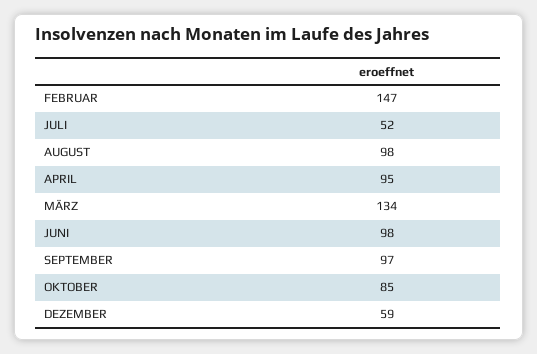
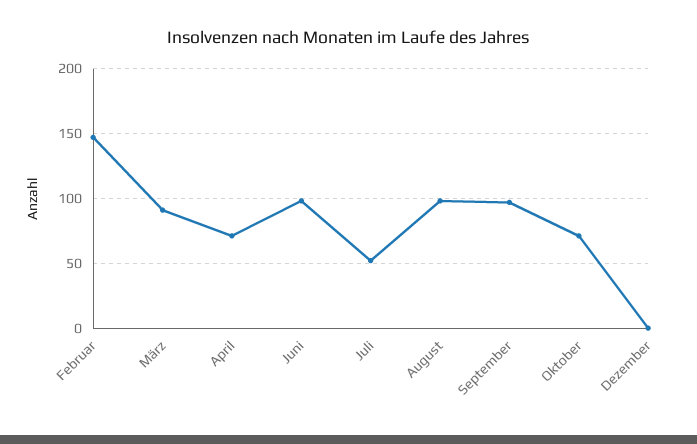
APRIL: 95 -> 70
MÄRZ: 134 -> 90
OKTOBER: 85 -> 70
DEZEMBER: 59 -> 0

